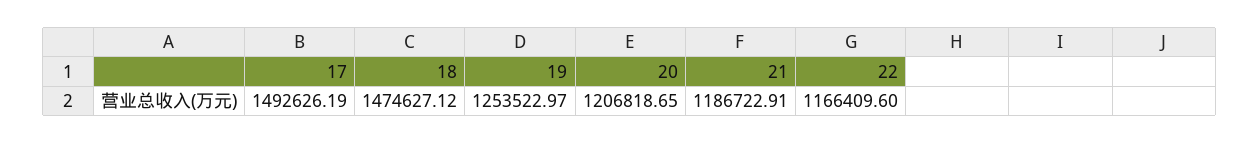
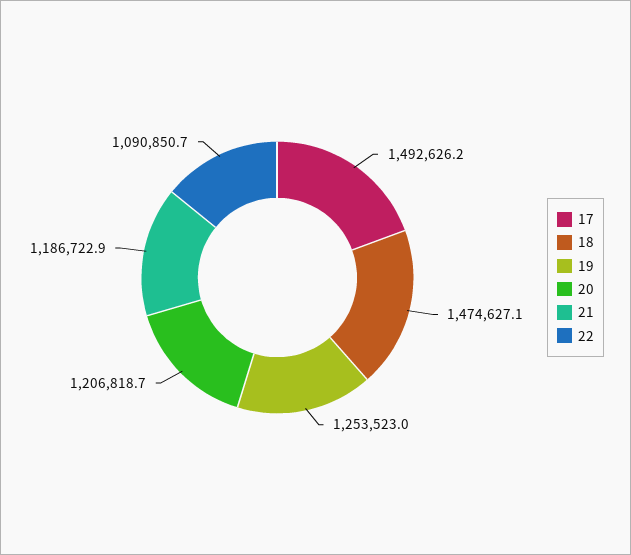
22: 1166409.6 -> 1090850.7

